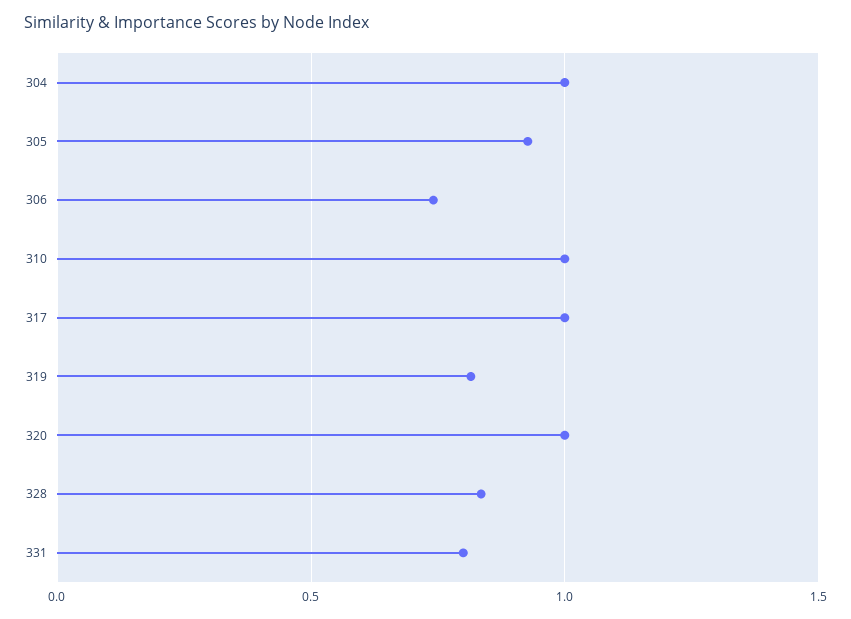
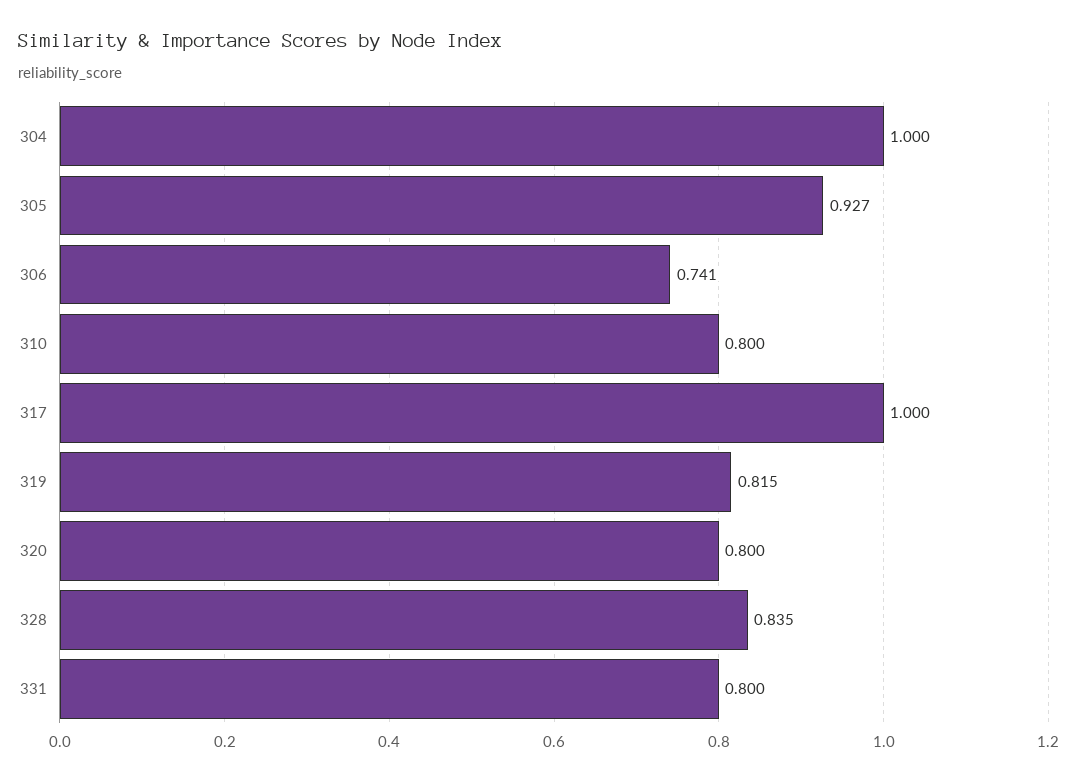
310: 1 -> 0.8
320: 1 -> 0.8

